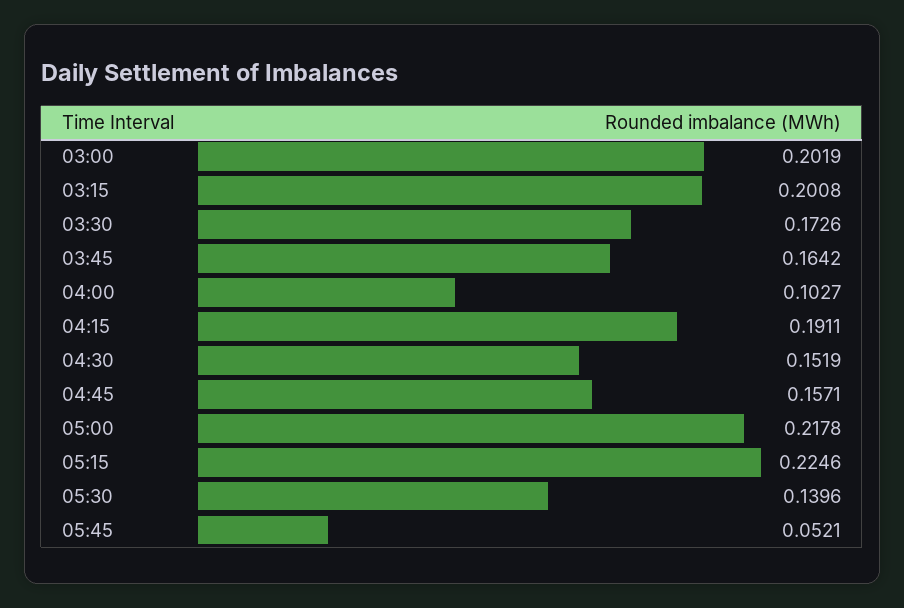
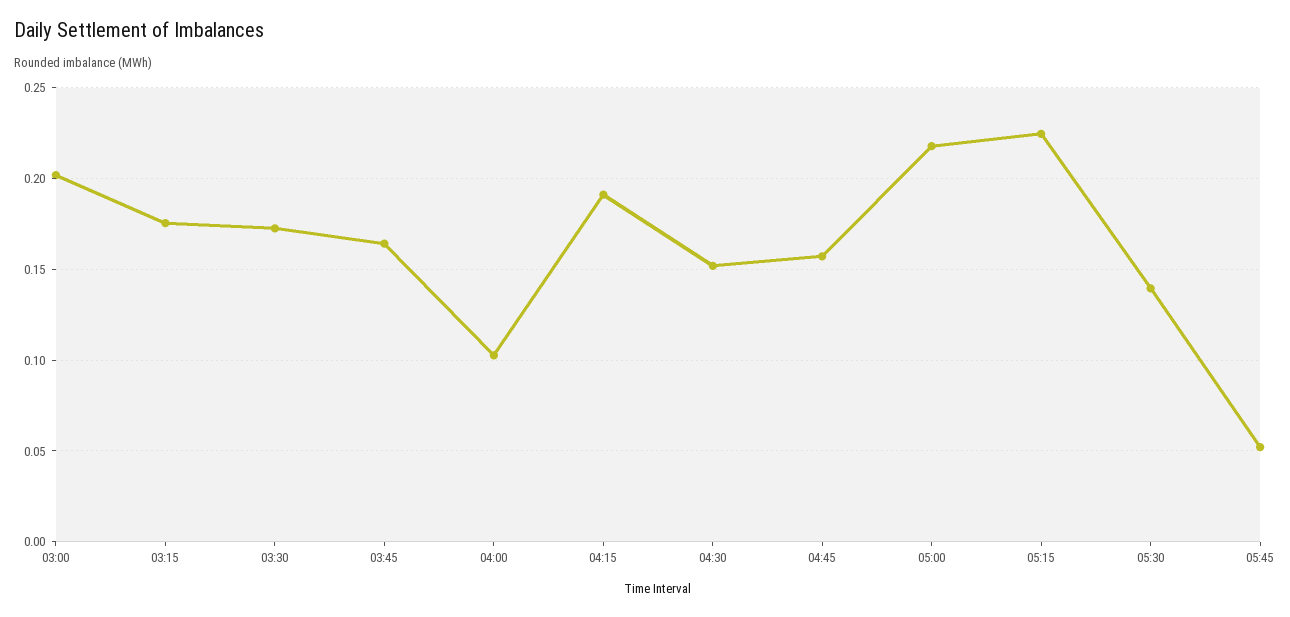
03:15: 0.2008 -> 0.175

